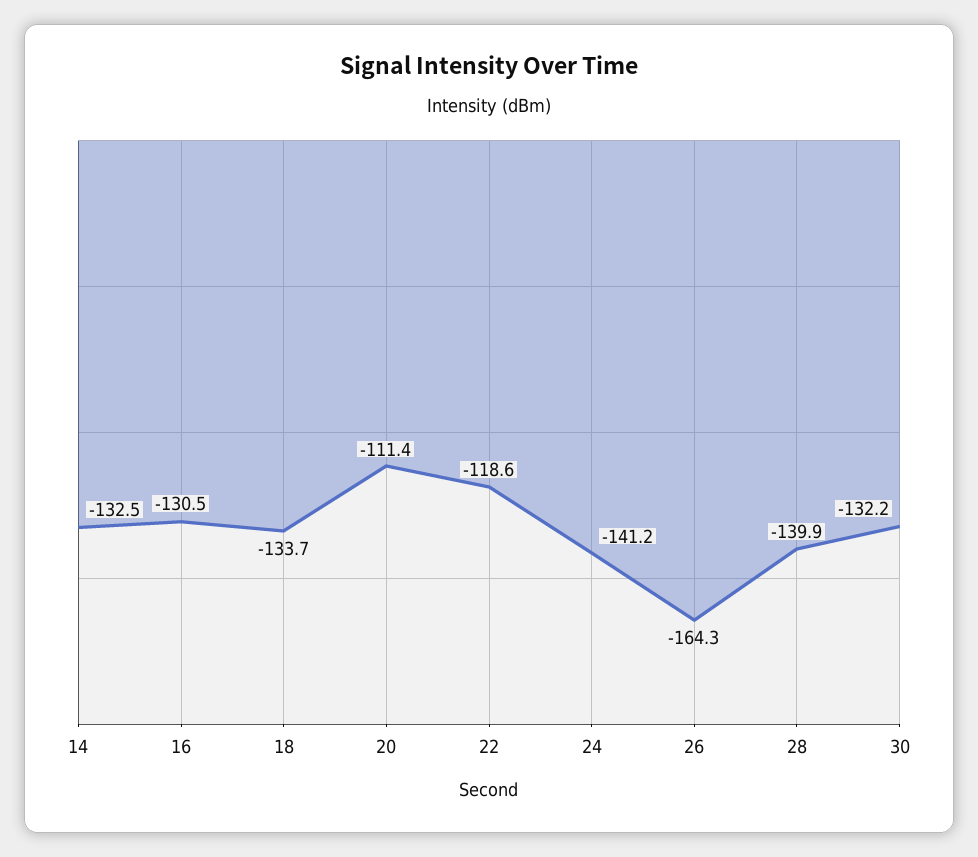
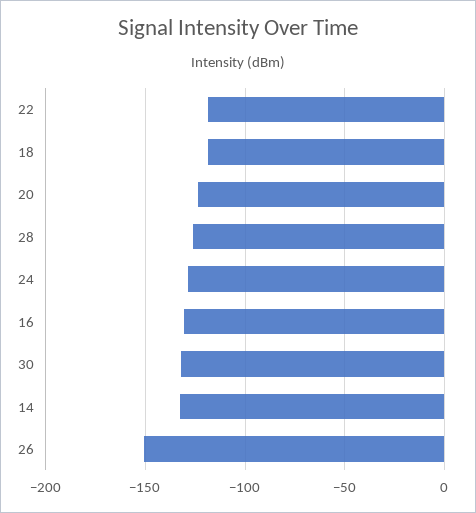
18: -133.7 -> -120
20: -111.4 -> -125
24: -141.2 -> -130
26: -164.3 -> -150
28: -139.9 -> -125

